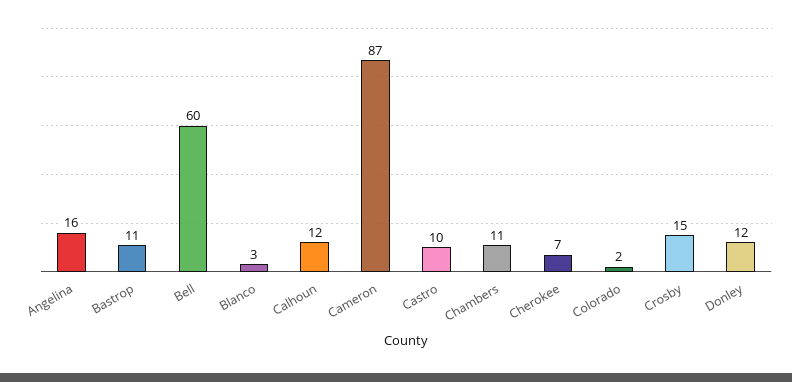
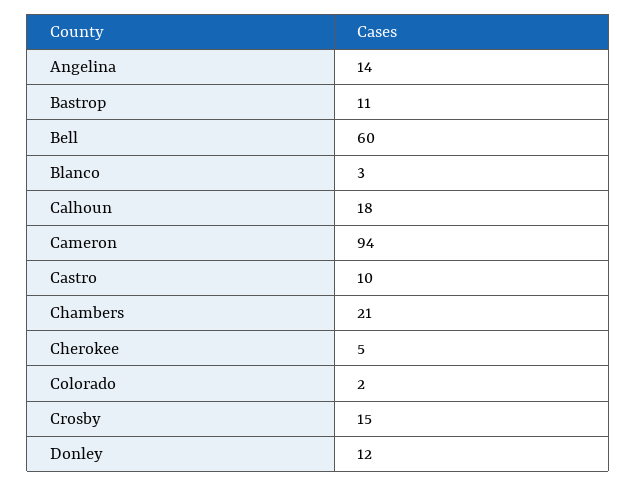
Angelina: 16 -> 14
Calhoun: 12 -> 18
Cameron: 87 -> 94
Chambers: 11 -> 21
Cherokee: 7 -> 5

